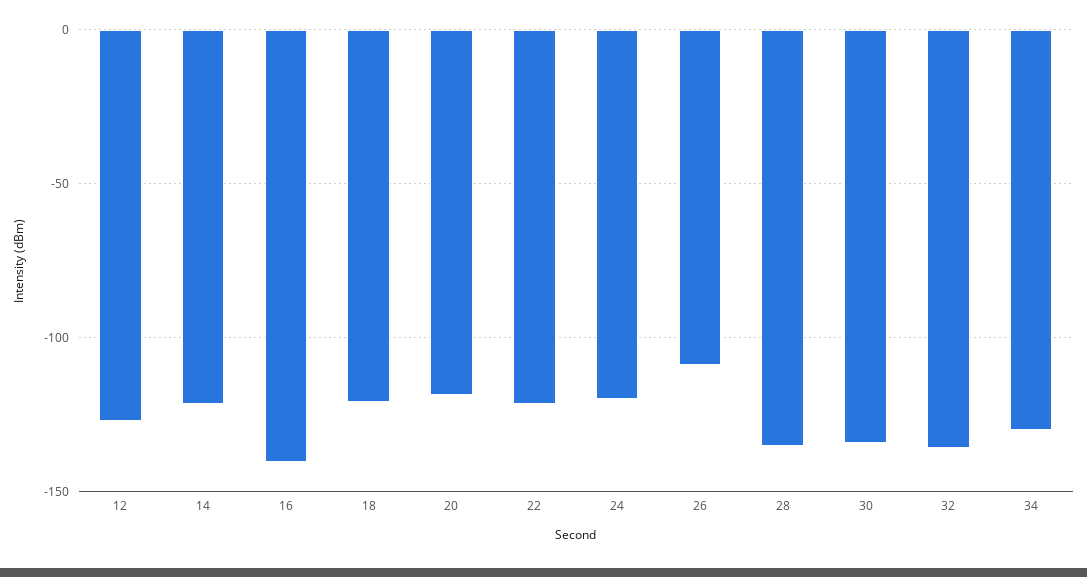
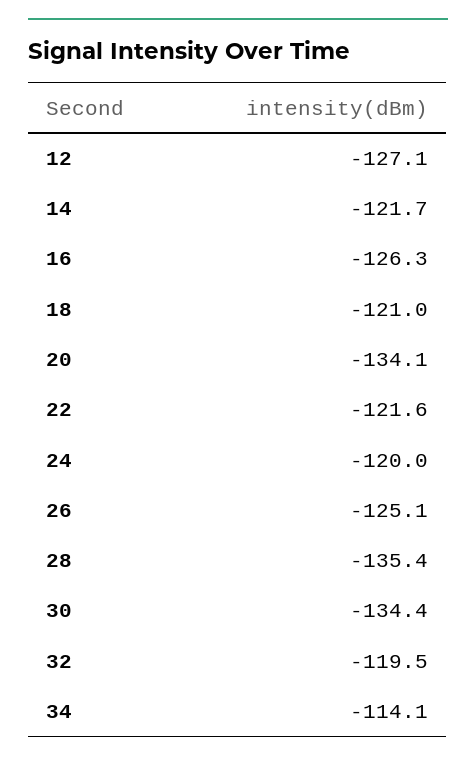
16: -140 -> -126.3
20: -120 -> -134.1
26: -110 -> -125.1
32: -135 -> -119.5
34: -130 -> -114.1

